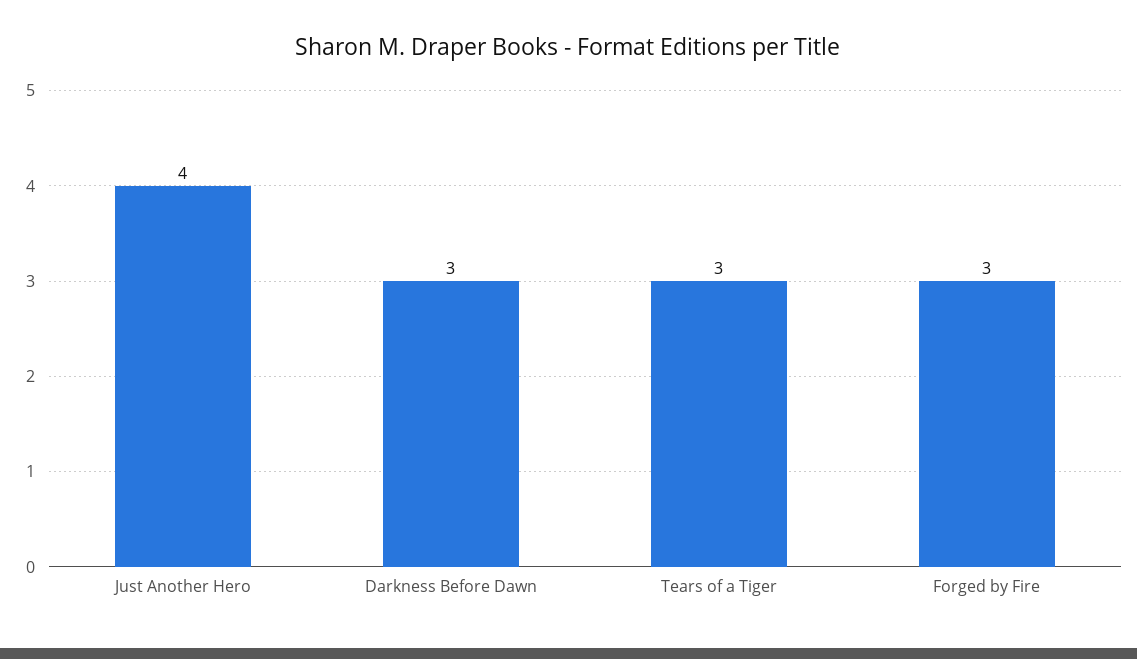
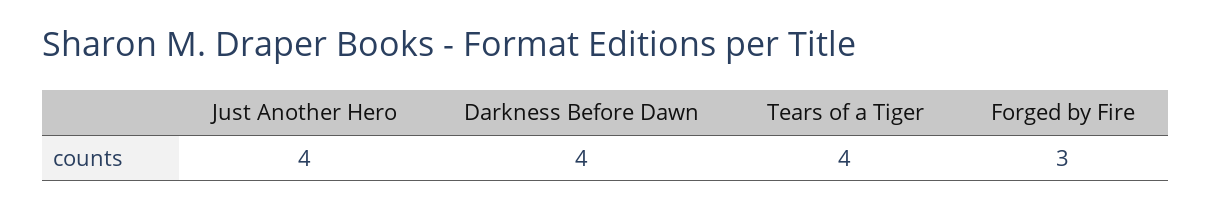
Darkness Before Dawn: 3 -> 4
Tears of a Tiger: 3 -> 4

